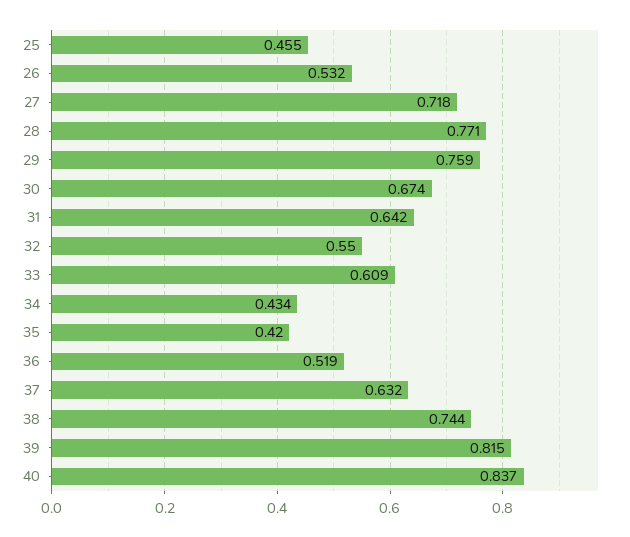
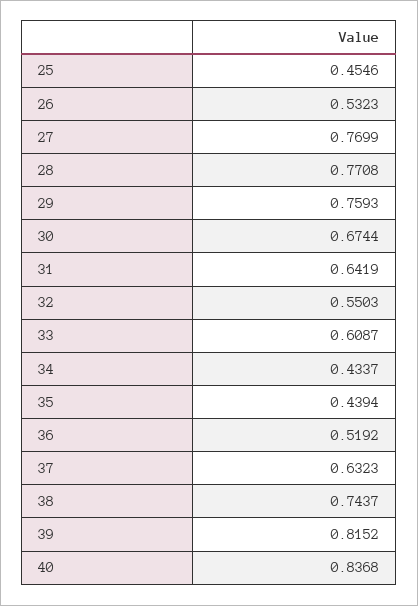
27: 0.718 -> 0.7699
35: 0.42 -> 0.4394

